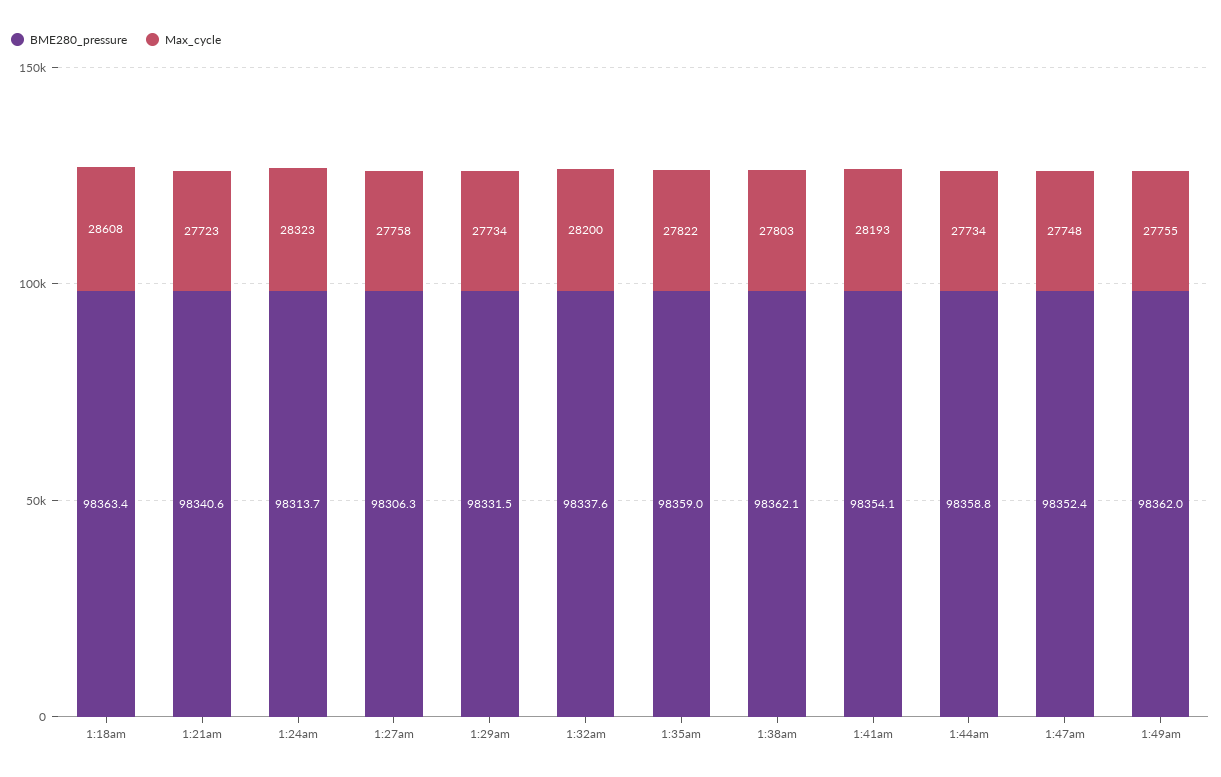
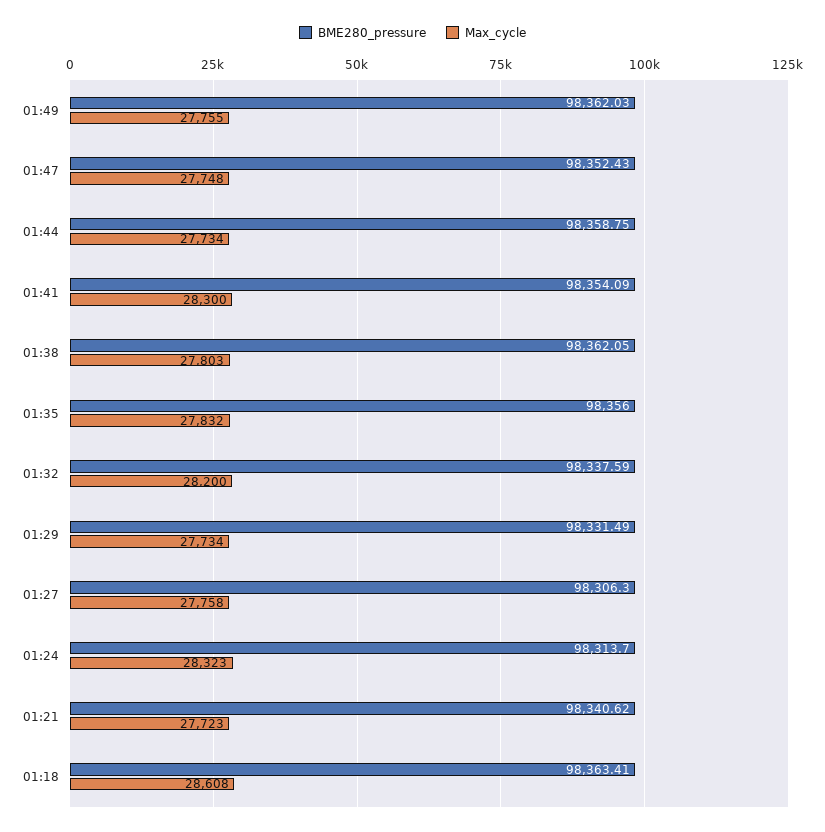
BME280_pressure, 1:35am: 98359 -> 98356
Max_cycle, 1:35am: 27822 -> 27832
Max_cycle, 1:41am: 28193 -> 28300

